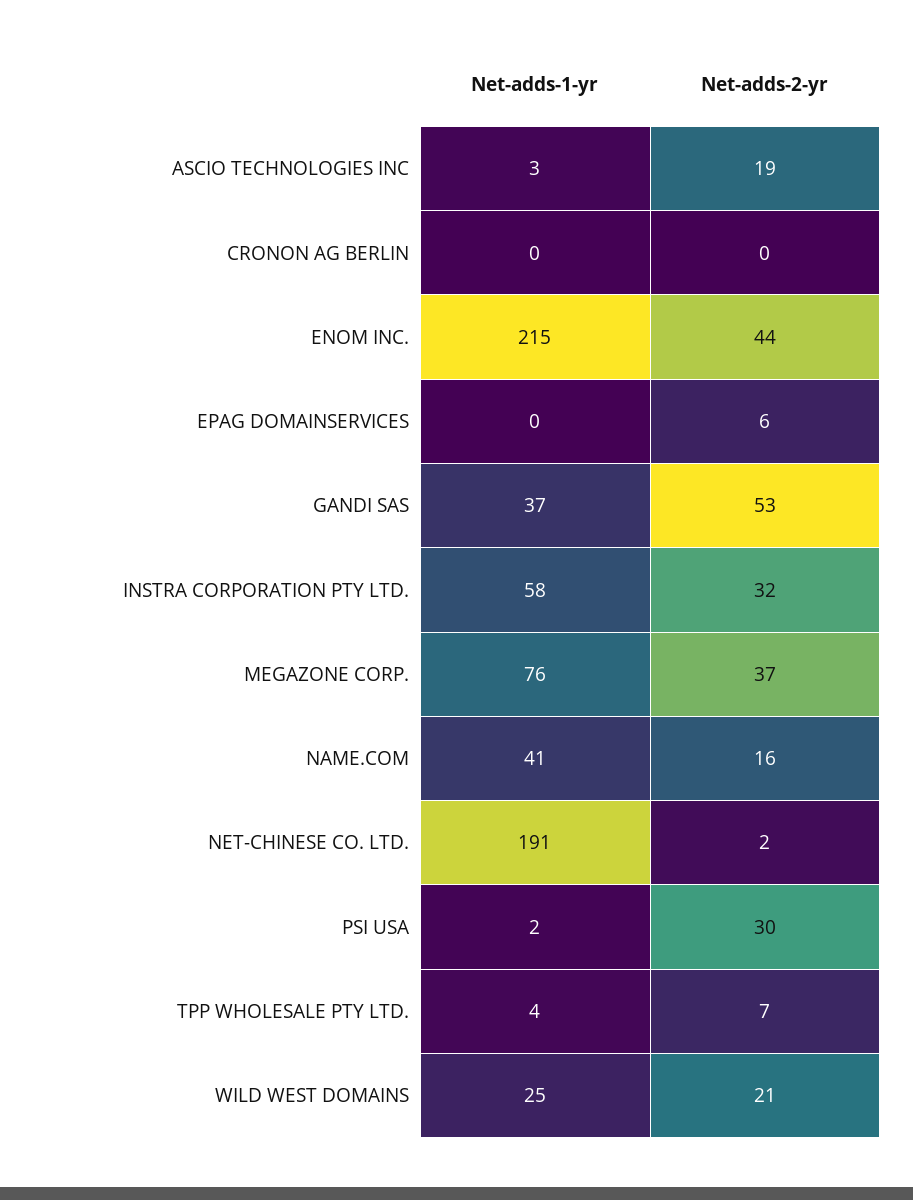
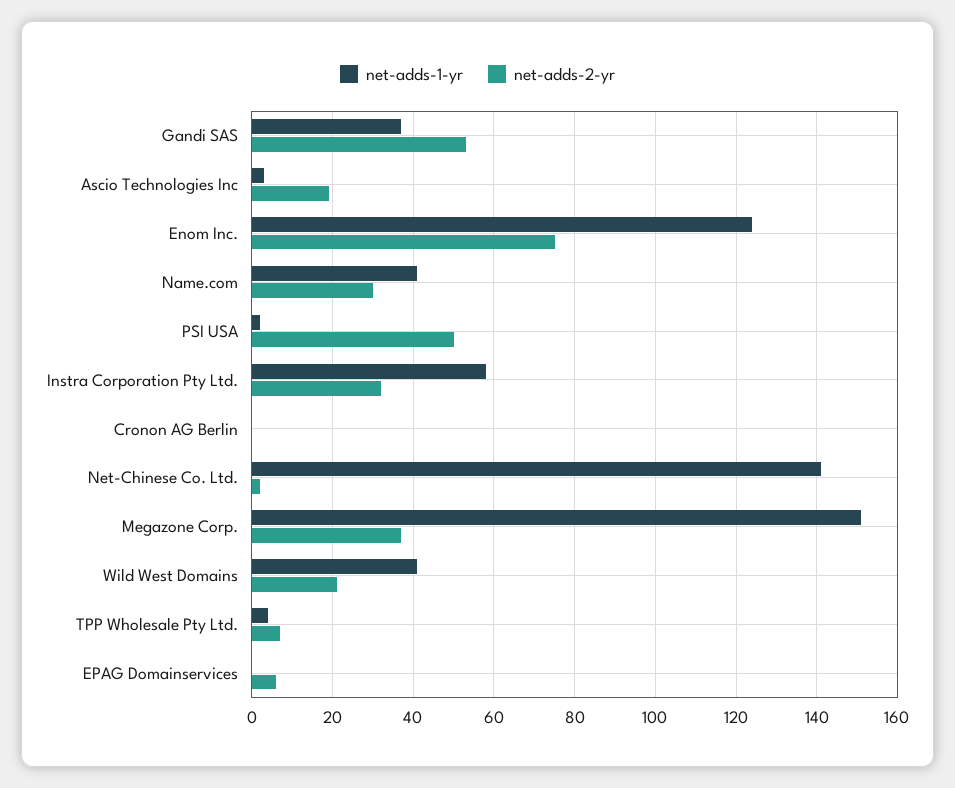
Net-adds-1-yr, ENOM INC.: 215 -> 125
Net-adds-2-yr, ENOM INC.: 44 -> 75
Net-adds-1-yr, MEGAZONE CORP.: 76 -> 150
Net-adds-2-yr, NAME.COM: 16 -> 30
Net-adds-1-yr, NET-CHINESE CO. LTD.: 191 -> 140
Net-adds-2-yr, PSI USA: 30 -> 50
Net-adds-1-yr, WILD WEST DOMAINS: 25 -> 40

